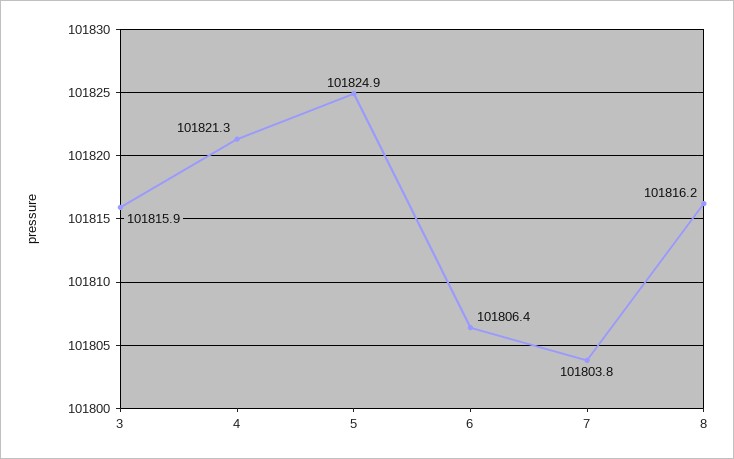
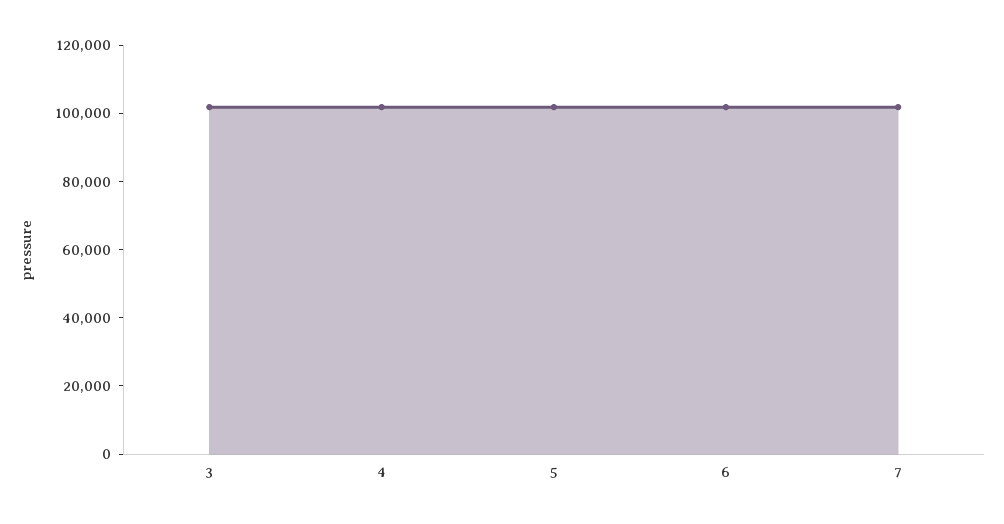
8: 101816.2 -> none

